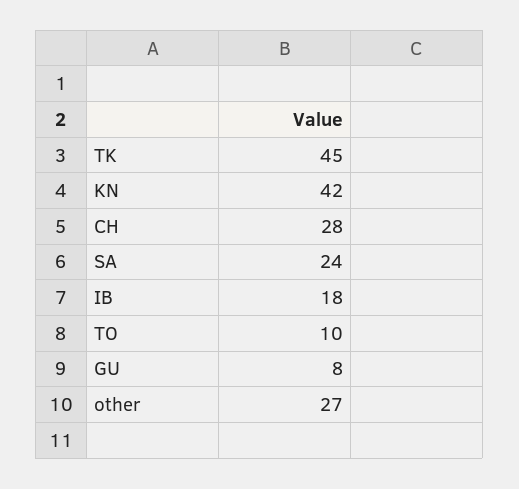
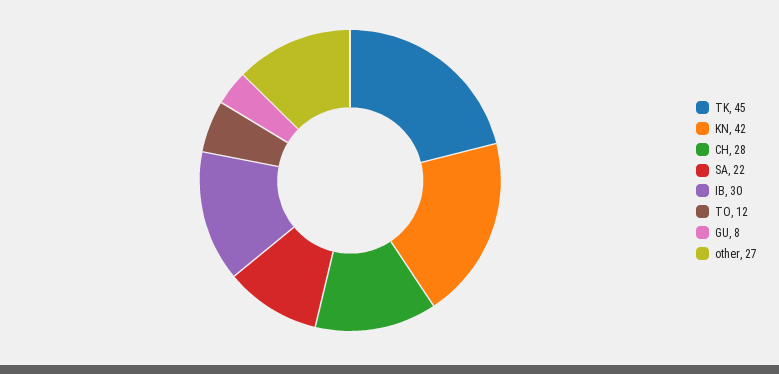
SA: 24 -> 22
IB: 18 -> 30
TO: 10 -> 12

